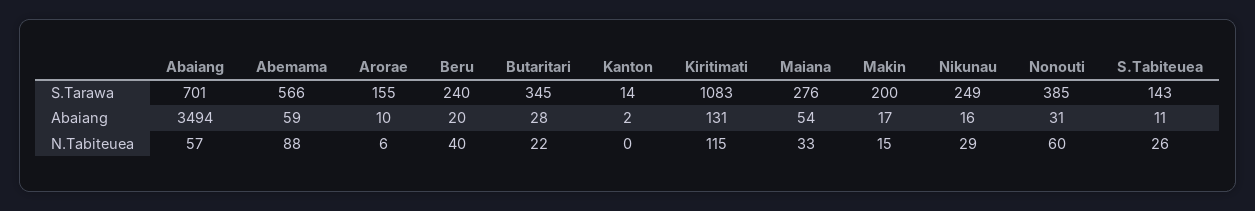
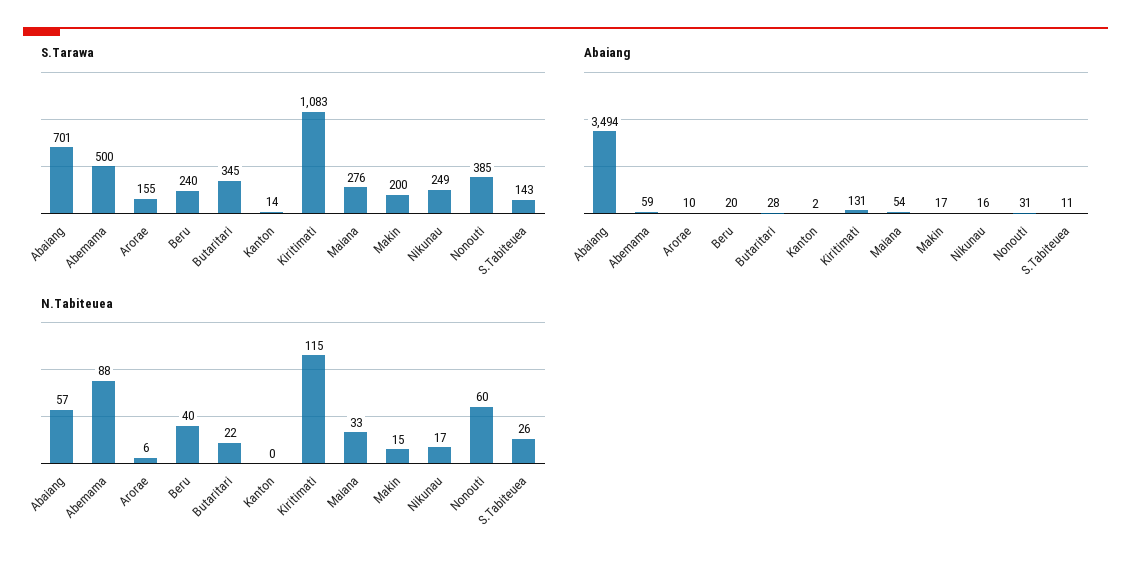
S.Tarawa, Abemama: 566 -> 500
N.Tabiteuea, Nikunau: 29 -> 17

